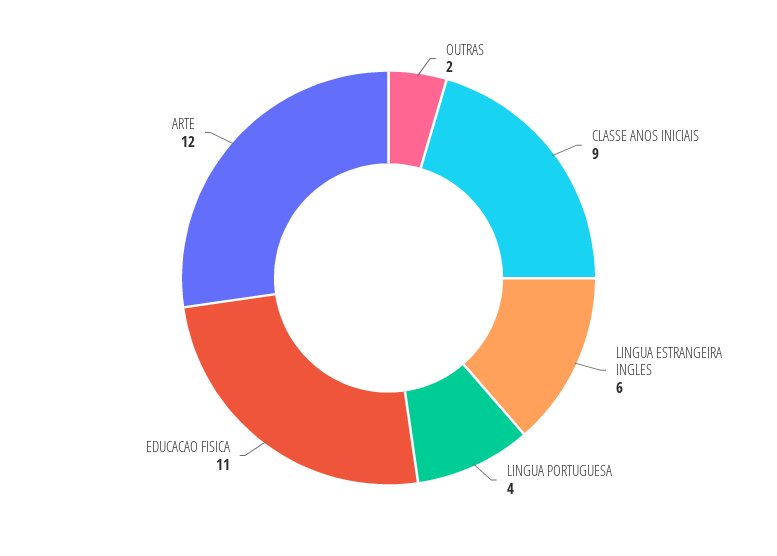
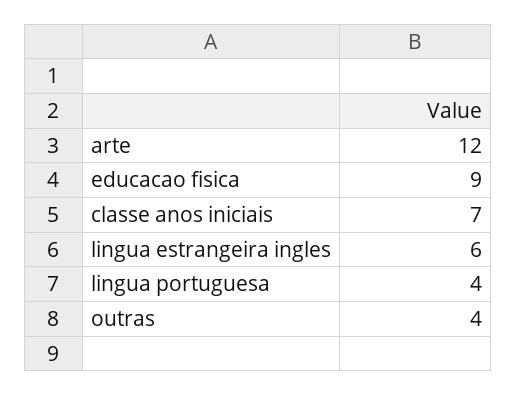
OUTRAS: 2 -> 4
CLASSE ANOS INICIAIS: 9 -> 7
EDUCACAO FISICA: 11 -> 9

